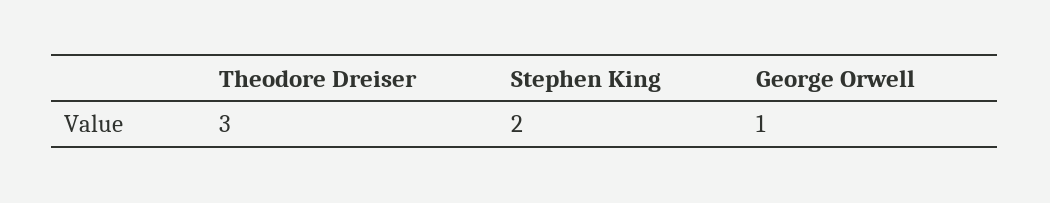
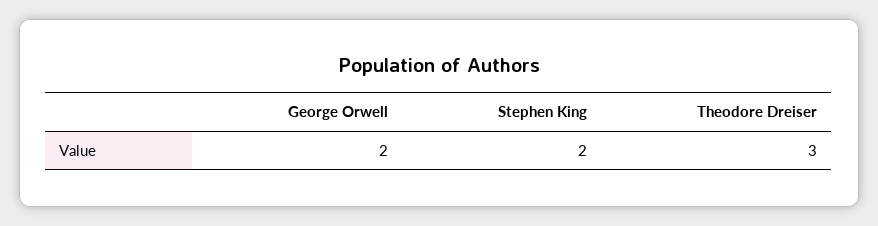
George Orwell: 1 -> 2

